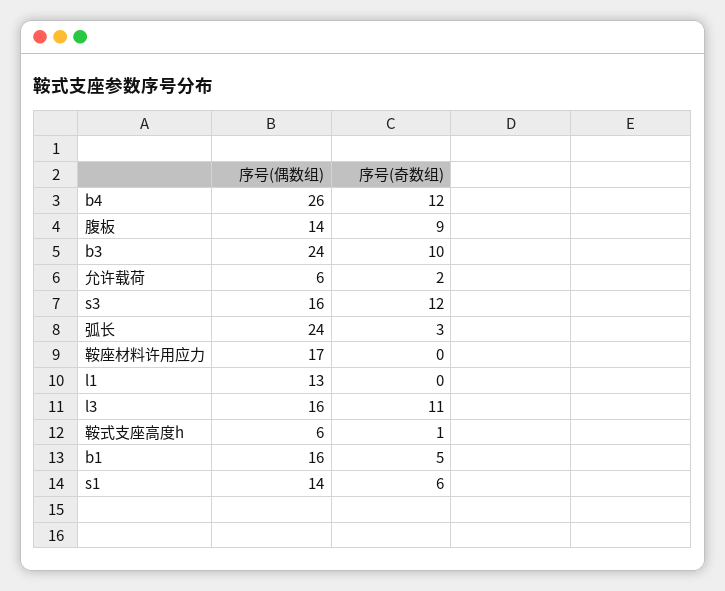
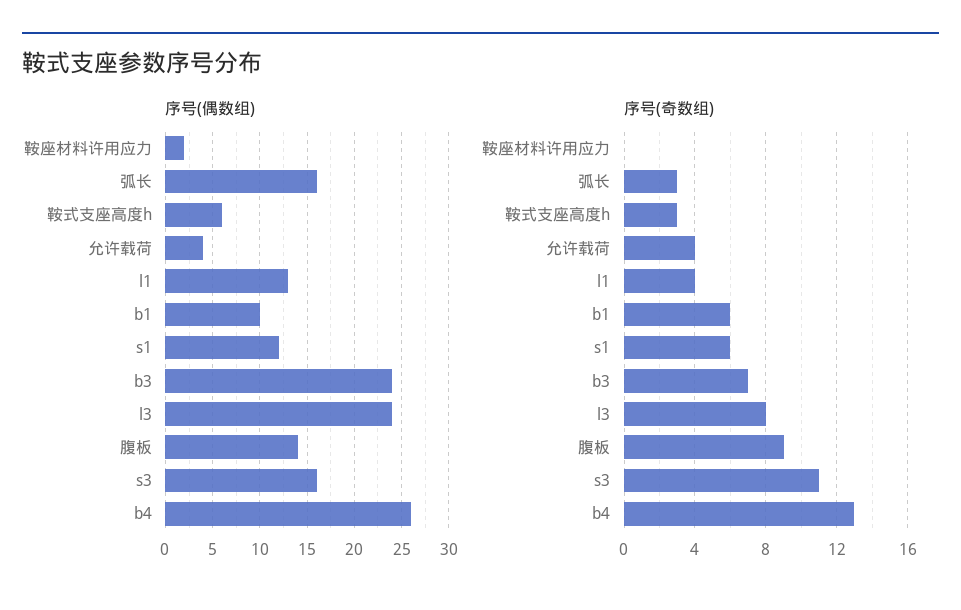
序号(奇数组), b4: 12 -> 13
序号(奇数组), b3: 10 -> 7
序号(偶数组), 允许载荷: 6 -> 4
序号(奇数组), 允许载荷: 2 -> 4
序号(奇数组), s3: 12 -> 11
序号(偶数组), 弧长: 24 -> 16
序号(偶数组), 鞍座材料许用应力: 17 -> 2
序号(奇数组), l1: 0 -> 4
序号(偶数组), l3: 16 -> 24
序号(奇数组), l3: 11 -> 8
序号(奇数组), 鞍式支座高度h: 1 -> 3
序号(偶数组), b1: 16 -> 10
序号(奇数组), b1: 5 -> 6
序号(偶数组), s1: 14 -> 12

